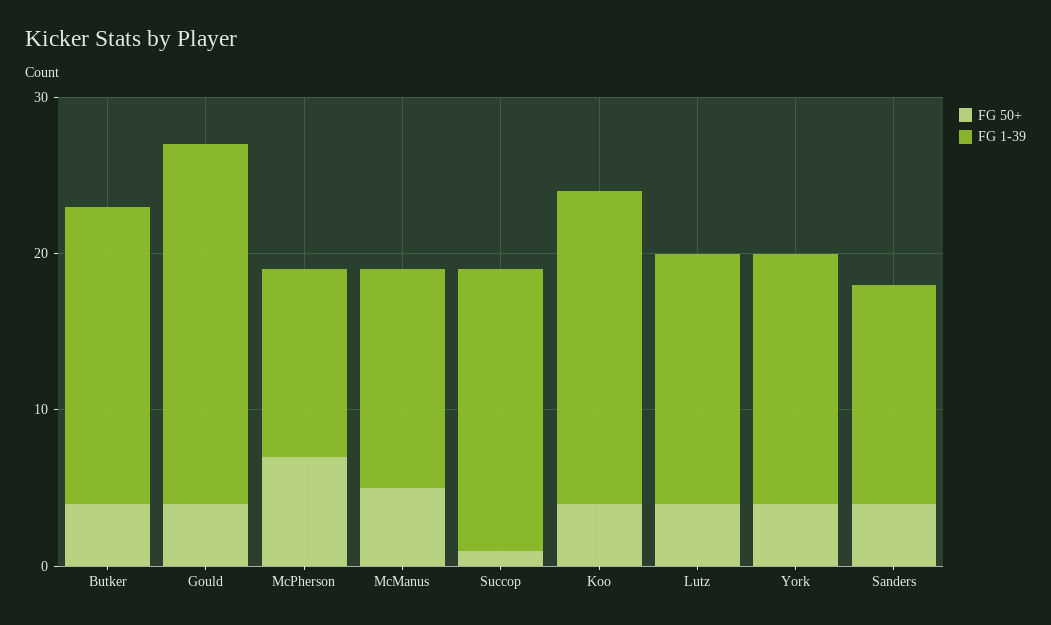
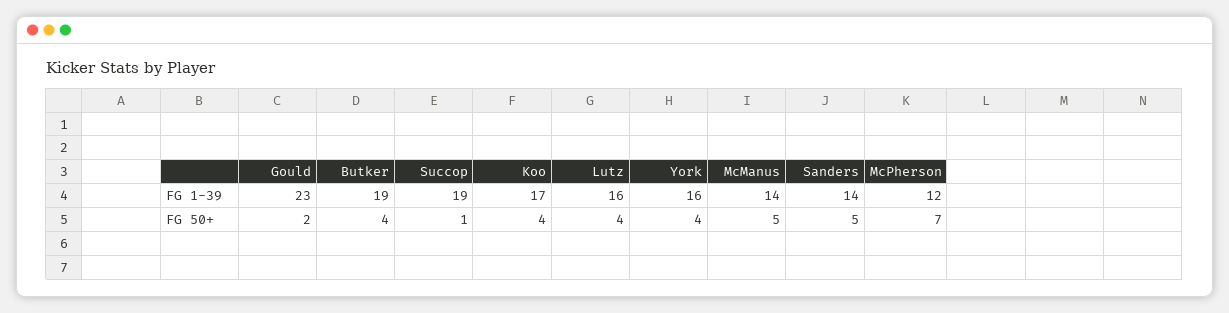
FG 50+, Gould: 4 -> 2
FG 1-39, Succop: 18 -> 19
FG 1-39, Koo: 20 -> 17
FG 50+, Sanders: 4 -> 5

